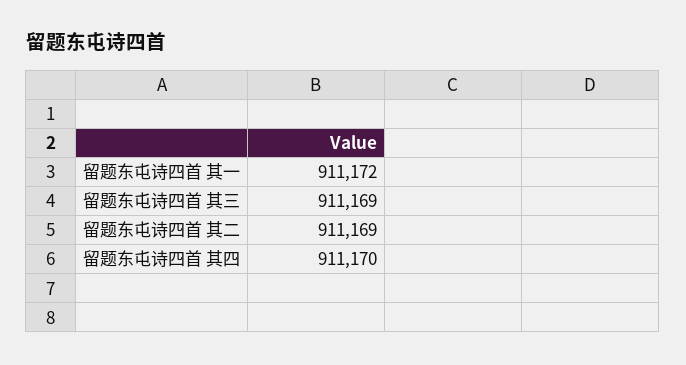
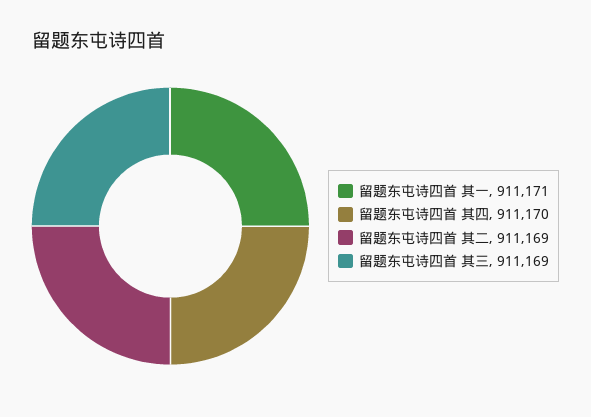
留题东屯诗四首 其一: 911172 -> 911171

